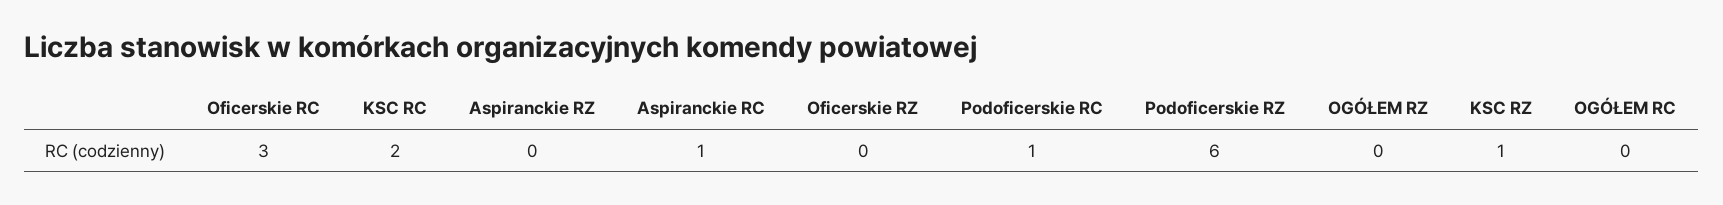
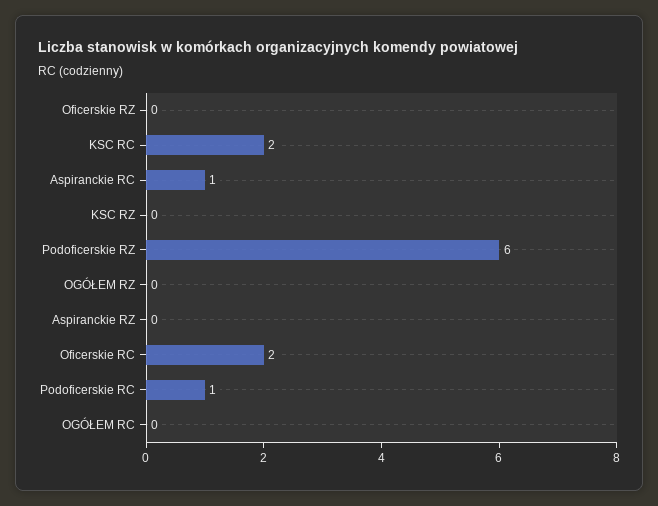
Oficerskie RC: 3 -> 2
KSC RZ: 1 -> 0

